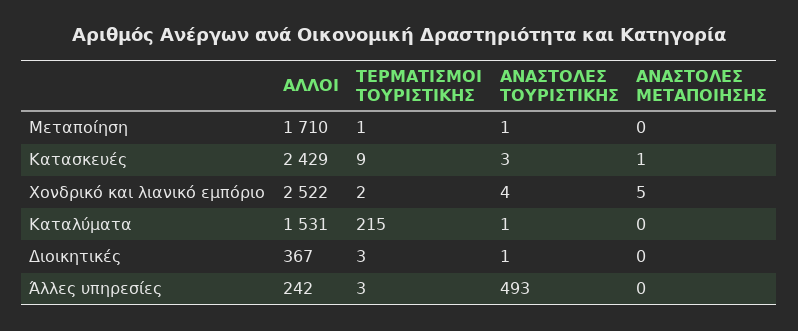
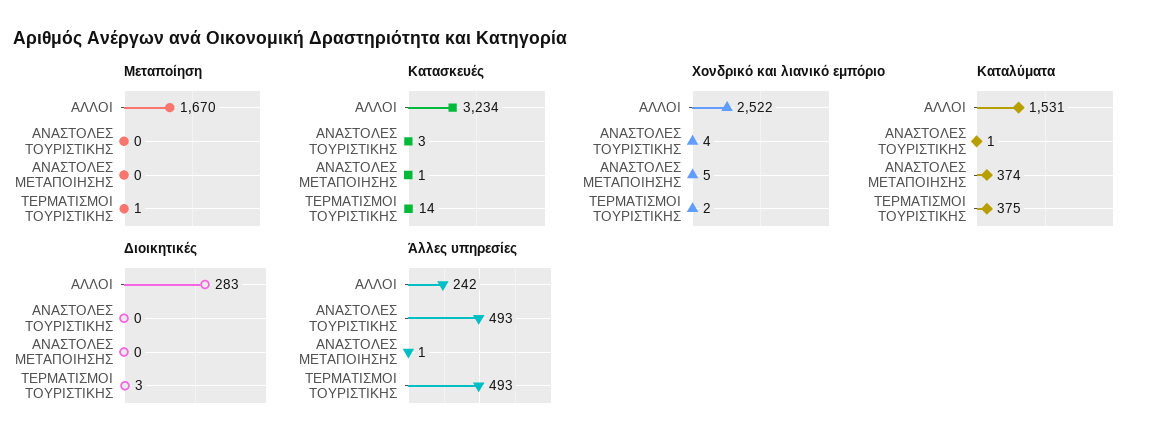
Μεταποίηση, ΑΛΛΟΙ: 1710 -> 1670
Μεταποίηση, ΑΝΑΣΤΟΛΕΣ ΤΟΥΡΙΣΤΙΚΗΣ: 1 -> 0
Κατασκευές, ΑΛΛΟΙ: 2429 -> 3234
Κατασκευές, ΤΕΡΜΑΤΙΣΜΟΙ ΤΟΥΡΙΣΤΙΚΗΣ: 9 -> 14
Καταλύματα, ΤΕΡΜΑΤΙΣΜΟΙ ΤΟΥΡΙΣΤΙΚΗΣ: 215 -> 375
Καταλύματα, ΑΝΑΣΤΟΛΕΣ ΜΕΤΑΠΟΙΗΣΗΣ: 0 -> 374
Διοικητικές, ΑΛΛΟΙ: 367 -> 283
Διοικητικές, ΑΝΑΣΤΟΛΕΣ ΤΟΥΡΙΣΤΙΚΗΣ: 1 -> 0
Άλλες υπηρεσίες, ΤΕΡΜΑΤΙΣΜΟΙ ΤΟΥΡΙΣΤΙΚΗΣ: 3 -> 493
Άλλες υπηρεσίες, ΑΝΑΣΤΟΛΕΣ ΜΕΤΑΠΟΙΗΣΗΣ: 0 -> 1

